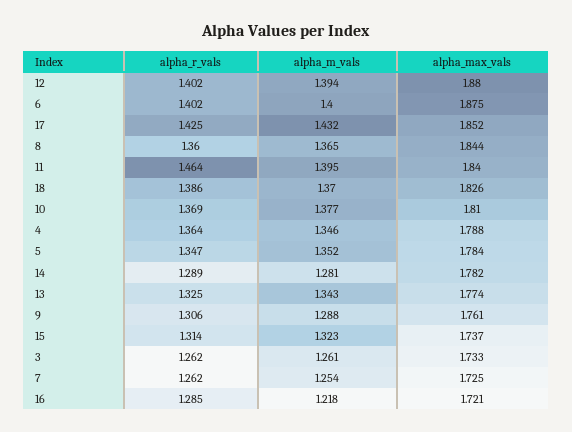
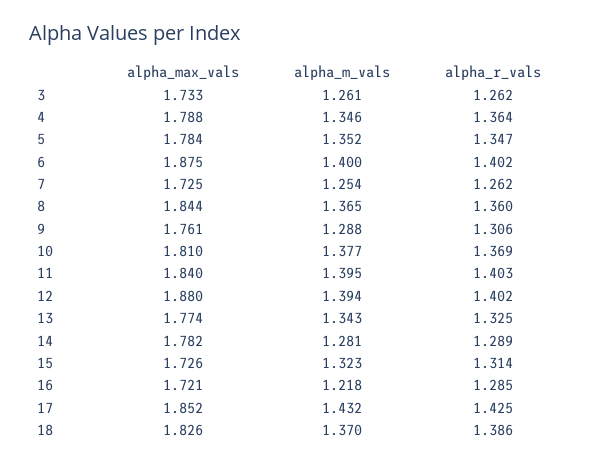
alpha_r_vals, 11: 1.464 -> 1.403
alpha_max_vals, 15: 1.737 -> 1.726

